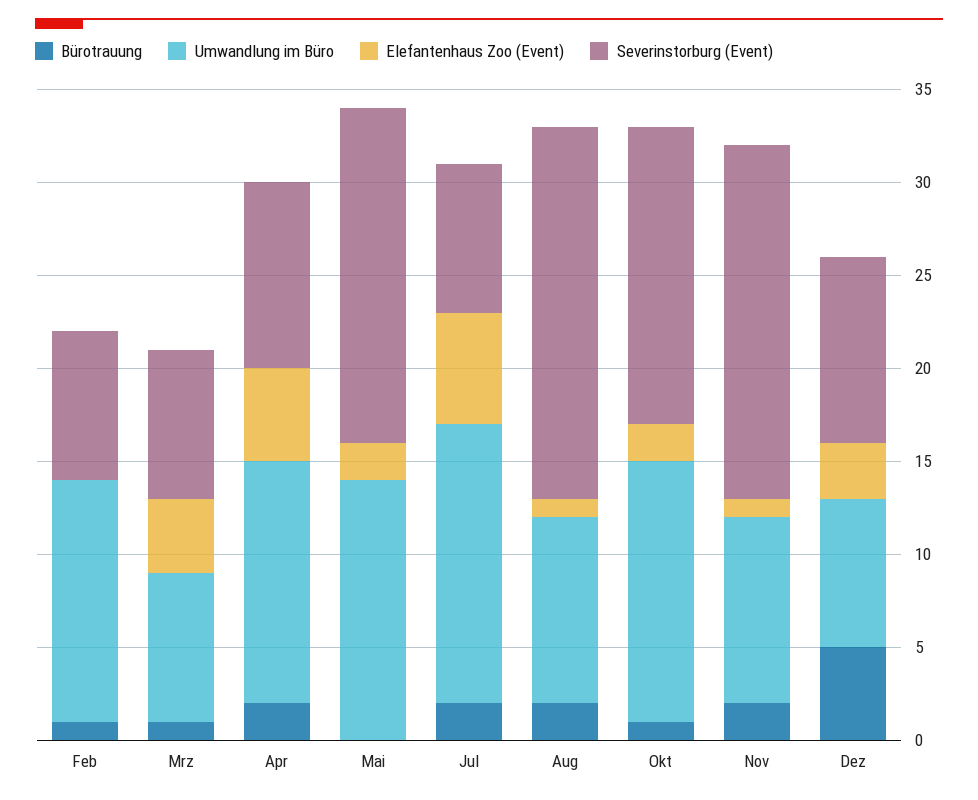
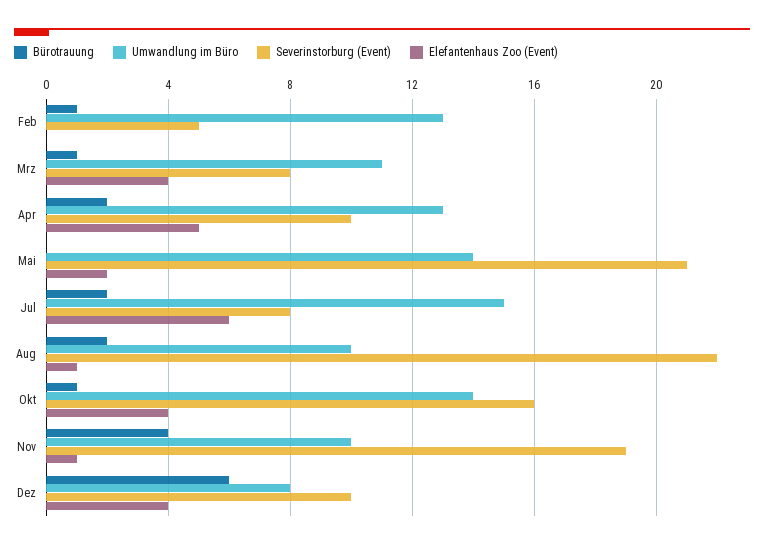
Severinstorburg (Event), Feb: 8 -> 5
Umwandlung im Büro, Mrz: 8 -> 11
Severinstorburg (Event), Mai: 18 -> 21
Severinstorburg (Event), Aug: 20 -> 22
Elefantenhaus Zoo (Event), Okt: 2 -> 4
Bürotrauung, Nov: 2 -> 4
Bürotrauung, Dez: 5 -> 6
Elefantenhaus Zoo (Event), Dez: 3 -> 4

